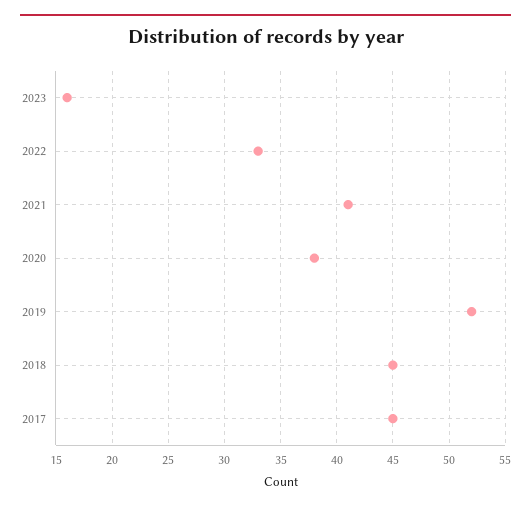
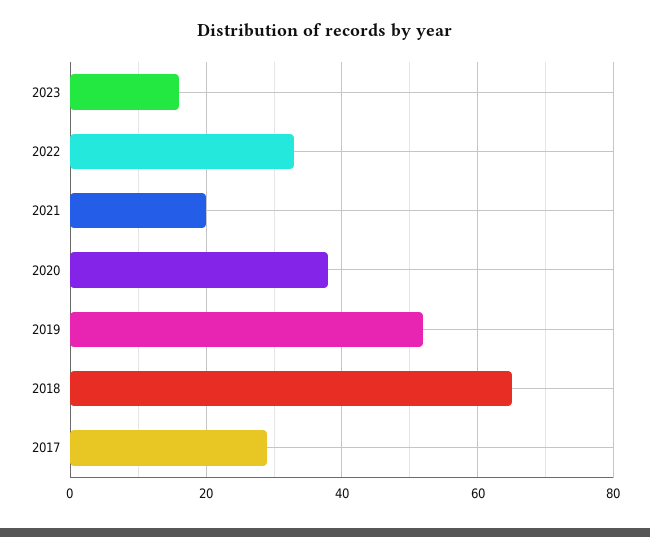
2021: 41 -> 20
2018: 45 -> 65
2017: 45 -> 30

